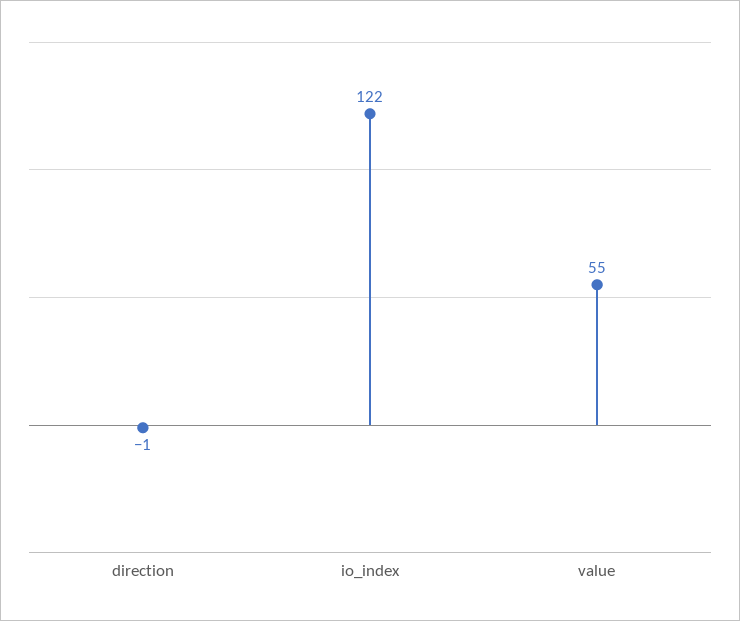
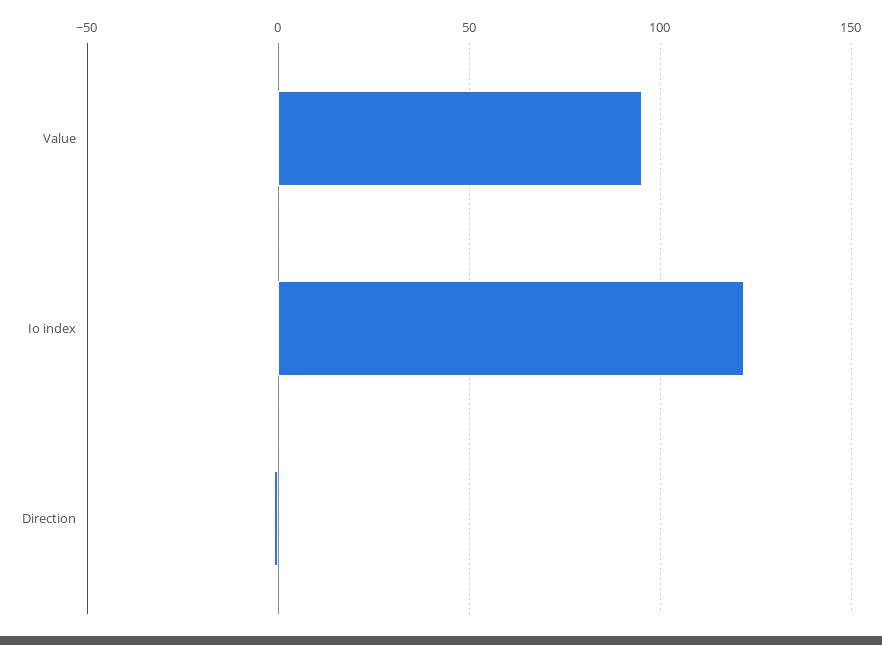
value: 55 -> 95

